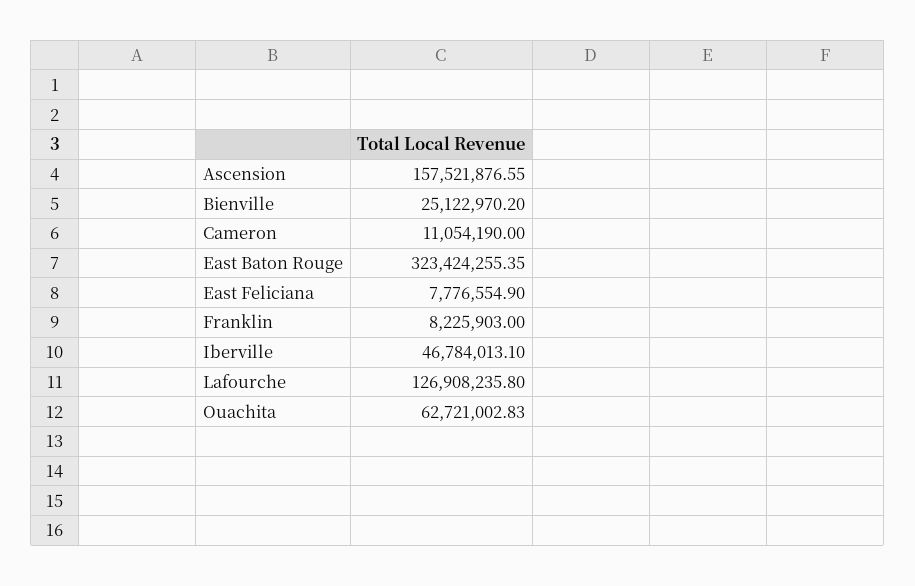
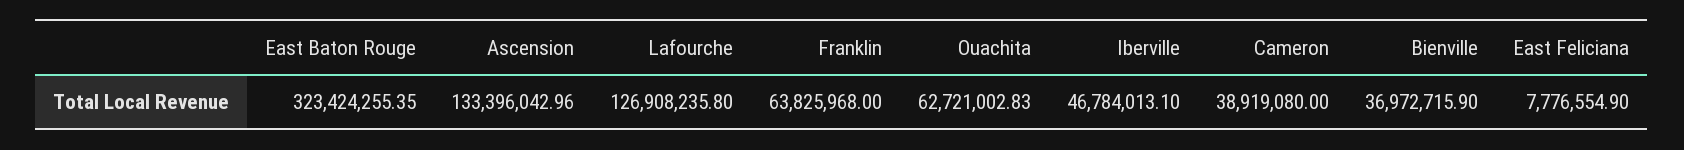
Ascension: 157521876.55 -> 133396042.96
Bienville: 25122970.2 -> 36972715.9
Cameron: 11054190 -> 38919080
Franklin: 8225903 -> 63825968

